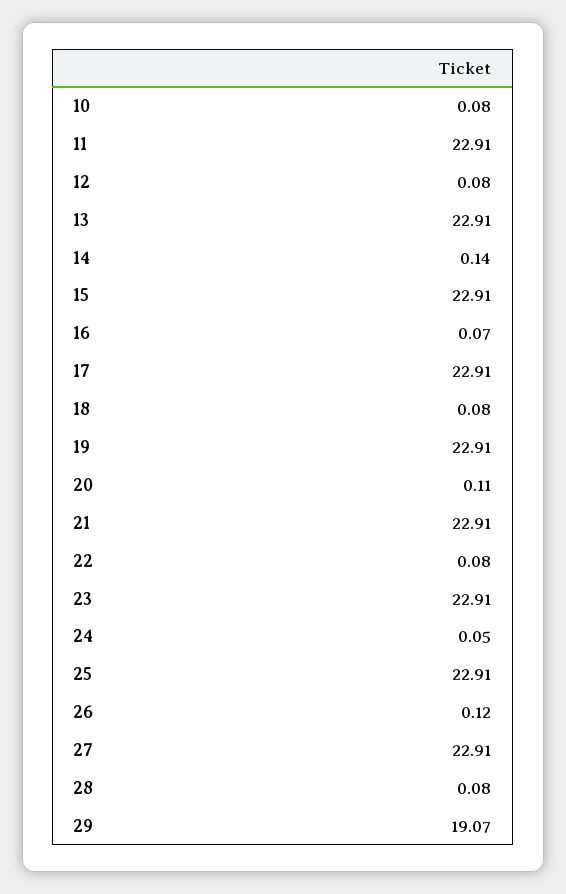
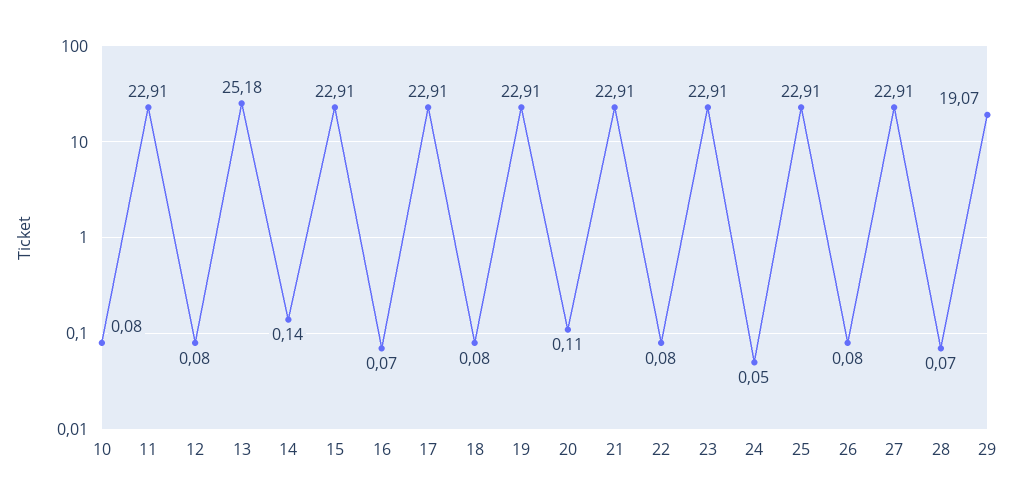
13: 22.91 -> 25.18
26: 0.12 -> 0.08
28: 0.08 -> 0.07

